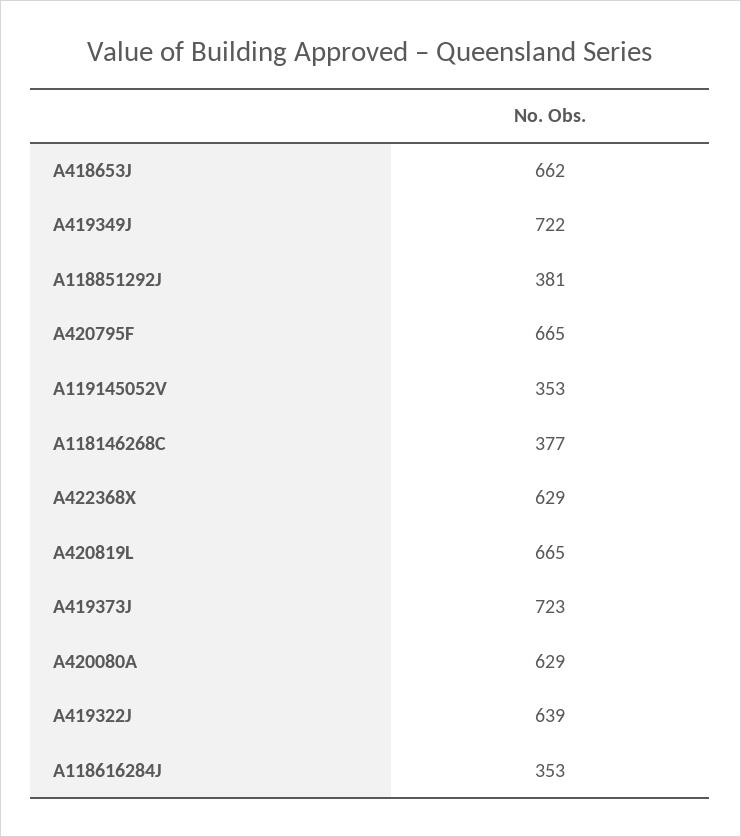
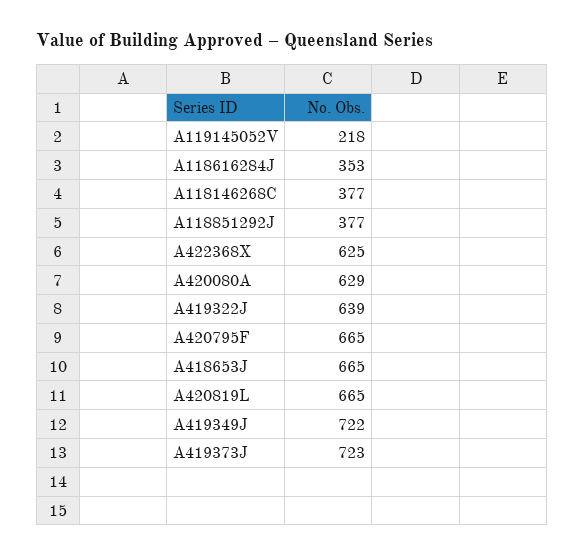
A418653J: 662 -> 665
A118851292J: 381 -> 377
A119145052V: 353 -> 218
A422368X: 629 -> 625

